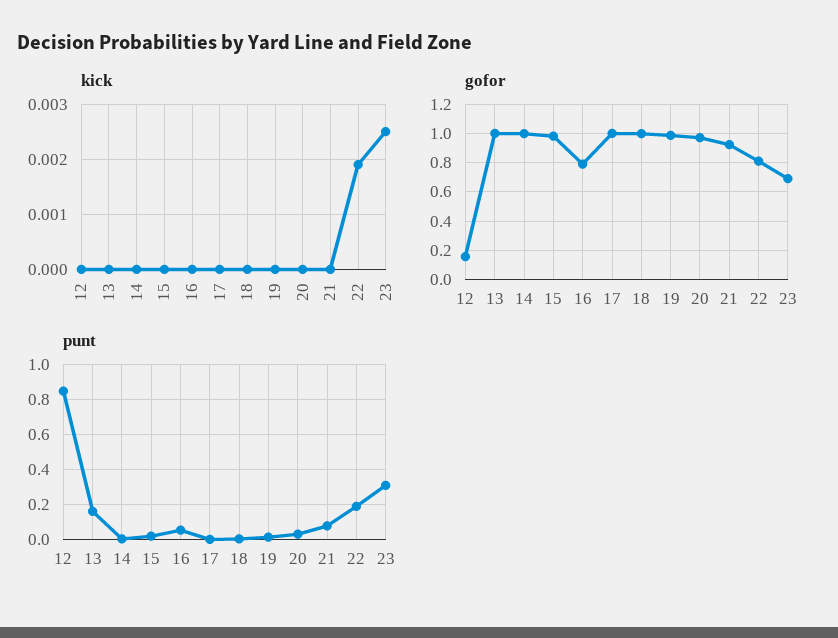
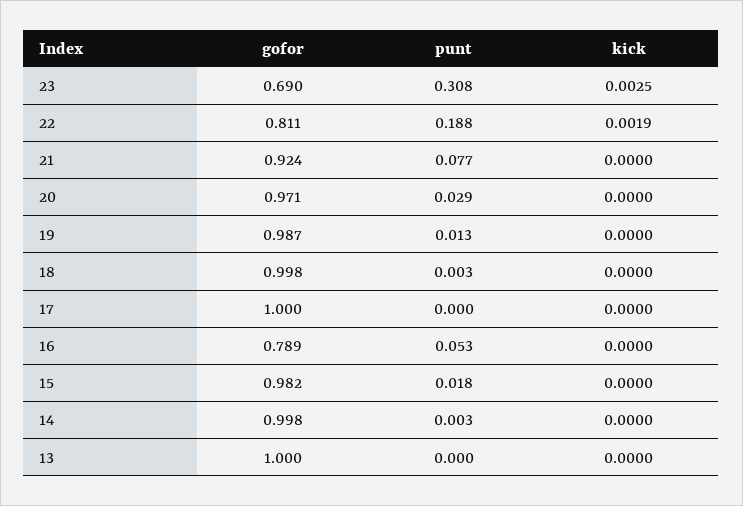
kick, 12: 0 -> none
gofor, 12: 0.15 -> none
punt, 12: 0.85 -> none
punt, 13: 0.15 -> 0

